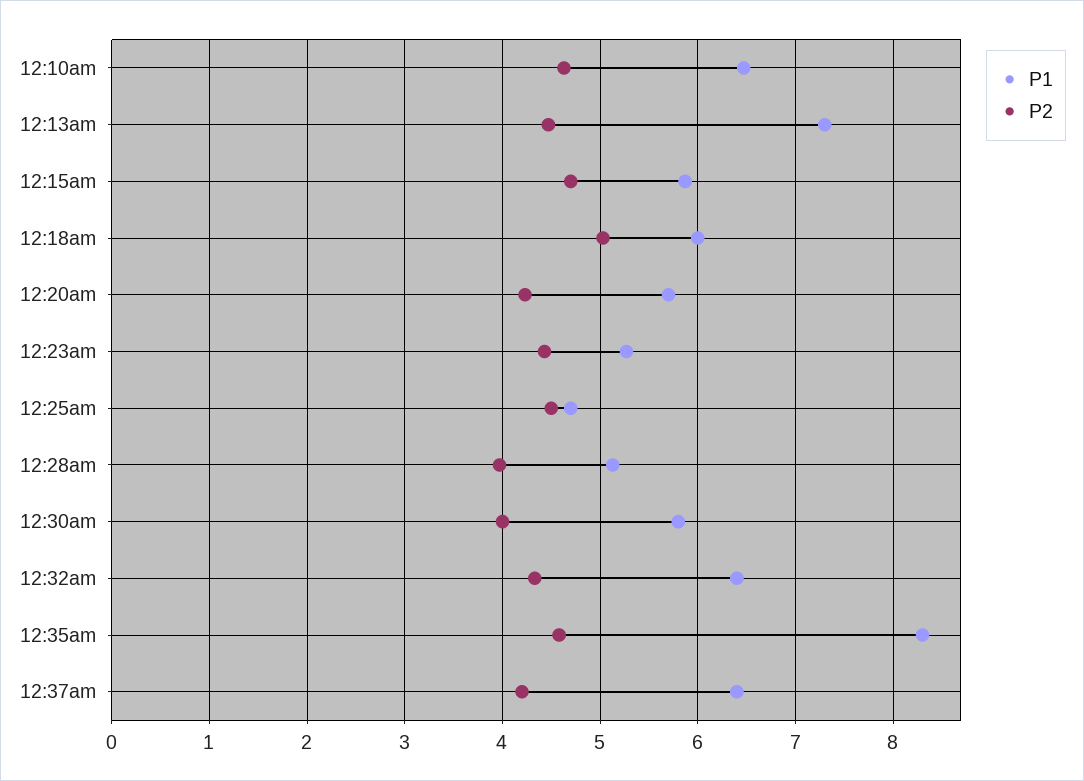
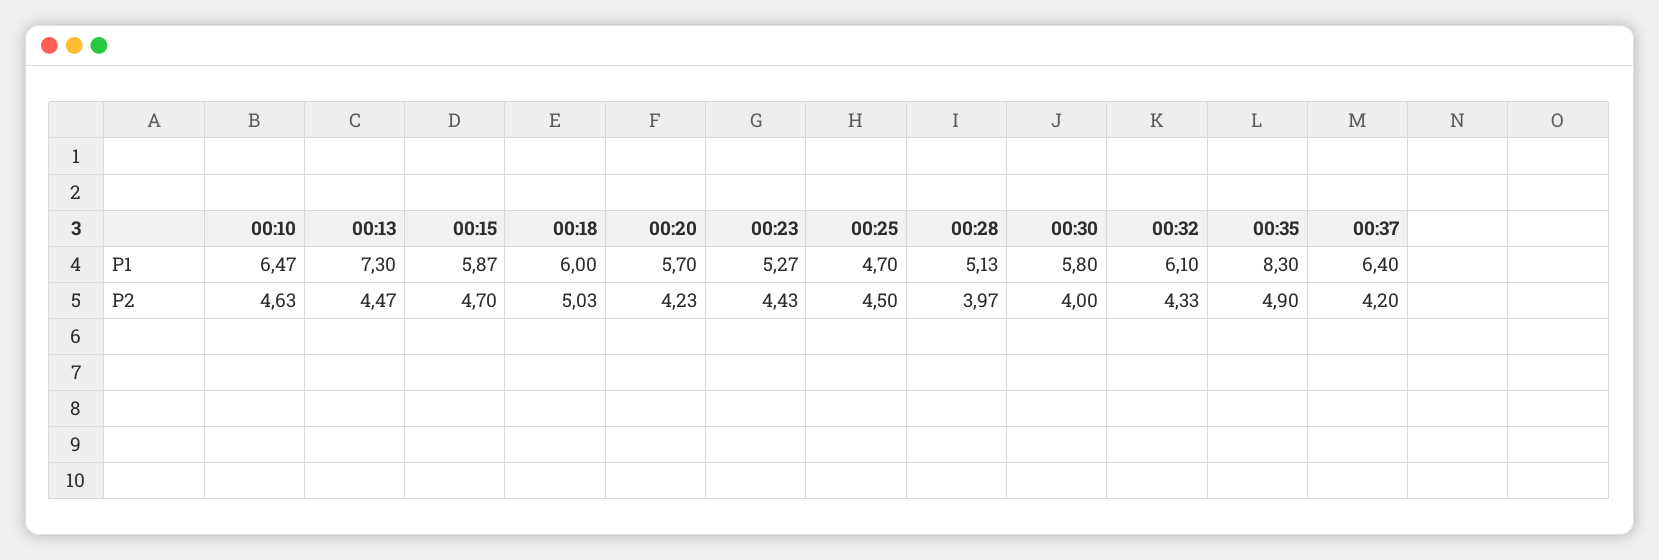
P1, 12:32am: 6.4 -> 6.1
P2, 12:35am: 4.6 -> 4.9

